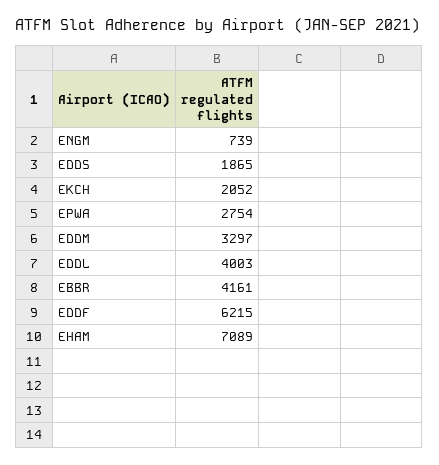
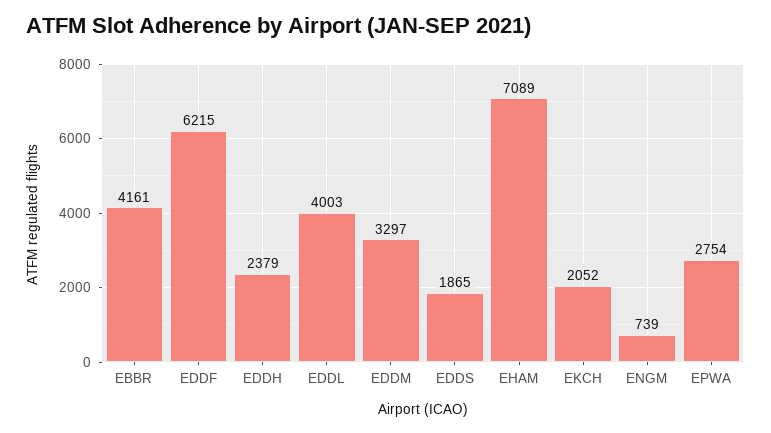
EDDH: none -> 2379

